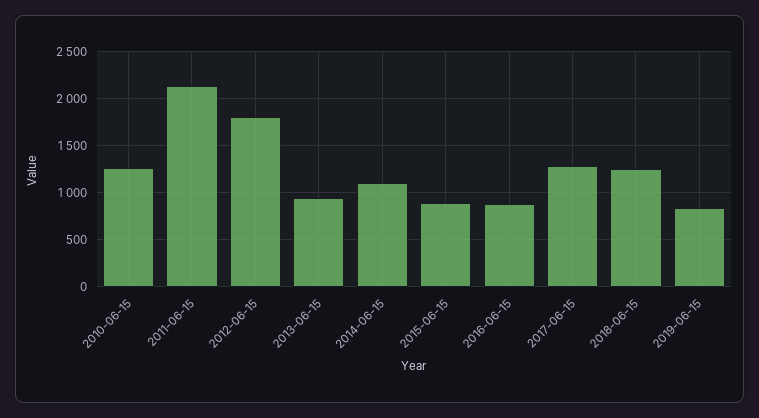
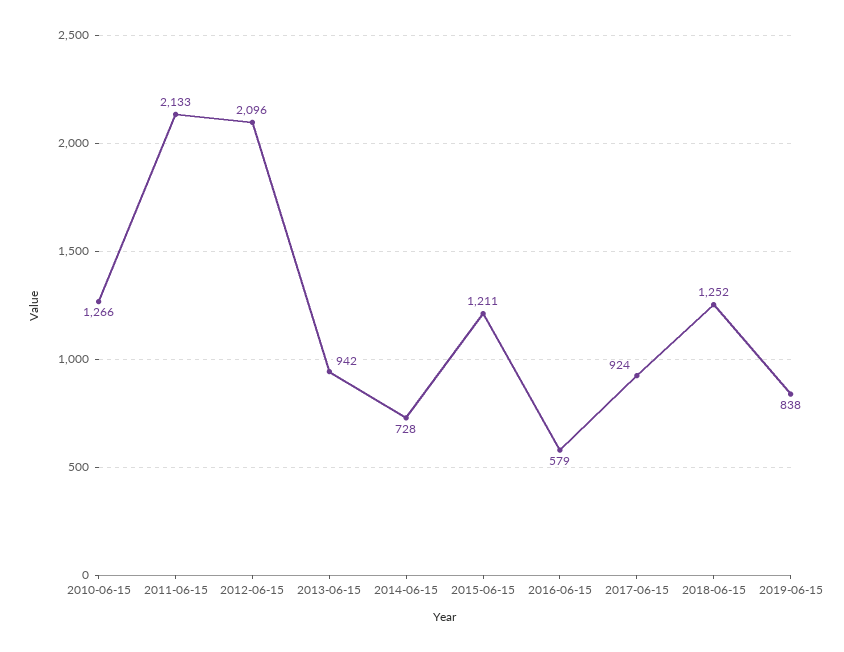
2012-06-15: 1800 -> 2096
2014-06-15: 1100 -> 728
2015-06-15: 900 -> 1211
2016-06-15: 900 -> 579
2017-06-15: 1300 -> 924

